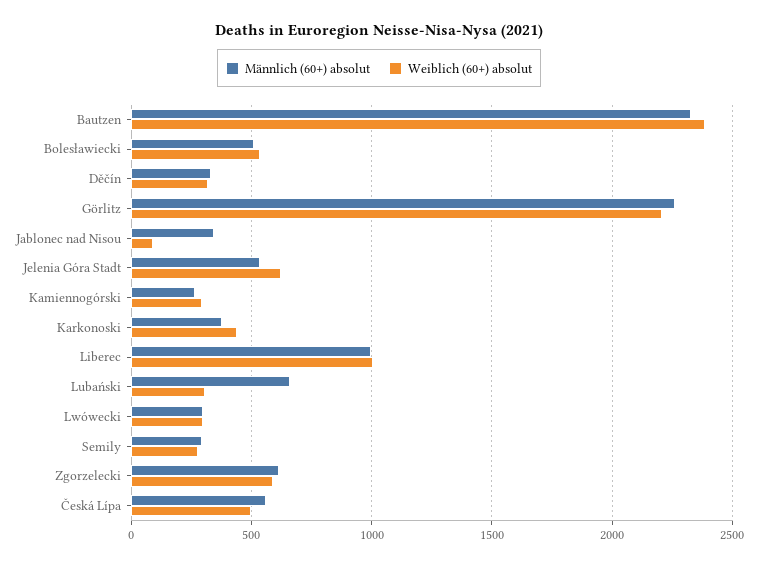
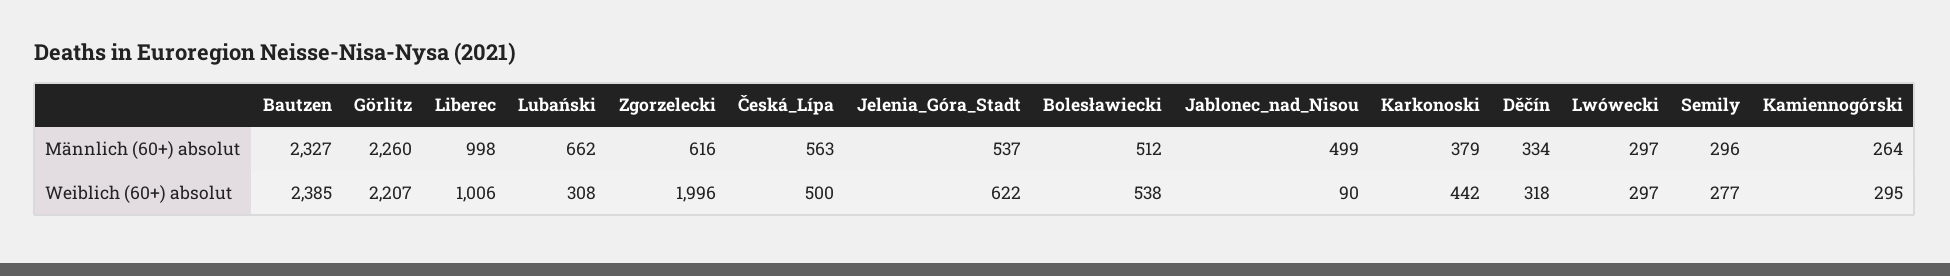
Männlich (60+) absolut, Jablonec nad Nisou: 350 -> 499
Weiblich (60+) absolut, Zgorzelecki: 600 -> 1996

